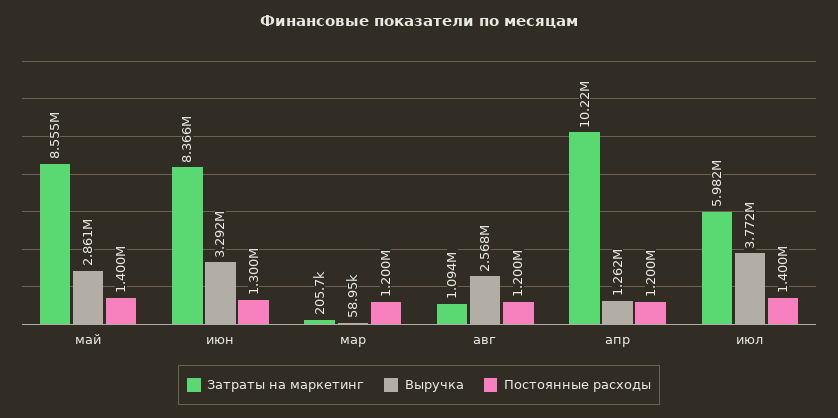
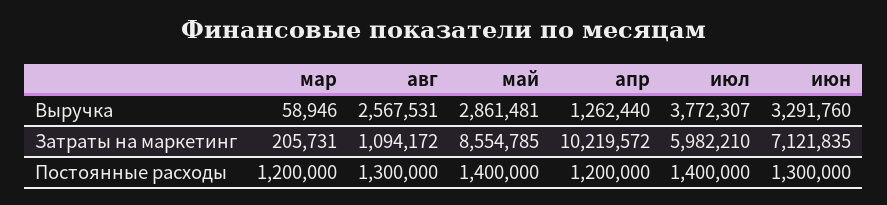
Затраты на маркетинг, июн: 8366000 -> 7121835
Постоянные расходы, авг: 1200000 -> 1300000

